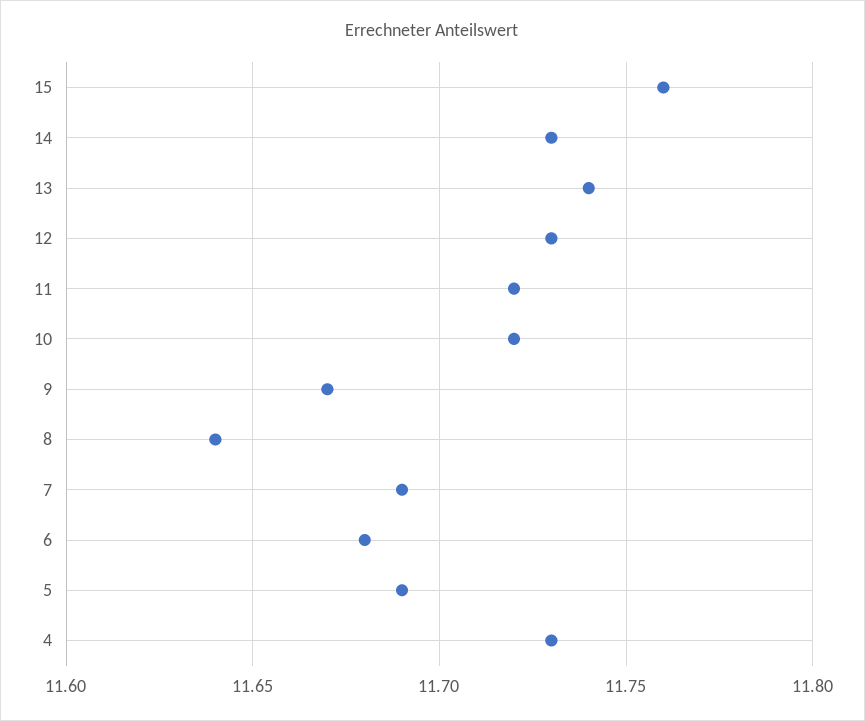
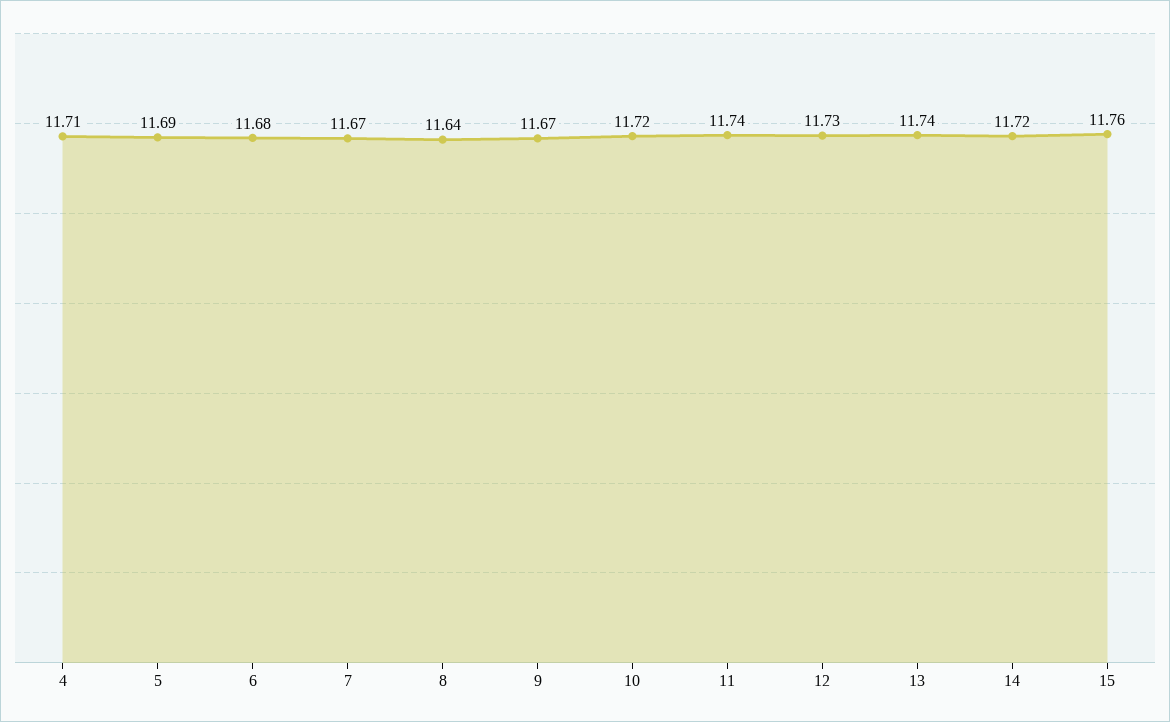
14: 11.73 -> 11.72
11: 11.72 -> 11.74
7: 11.69 -> 11.67
4: 11.73 -> 11.71

